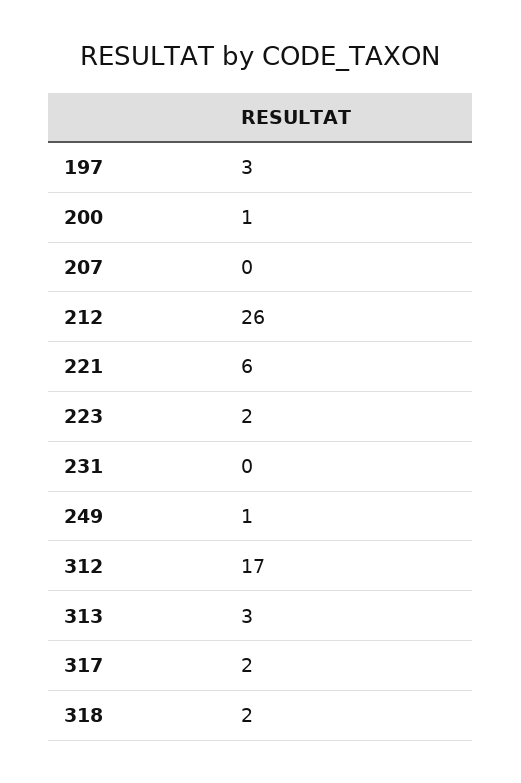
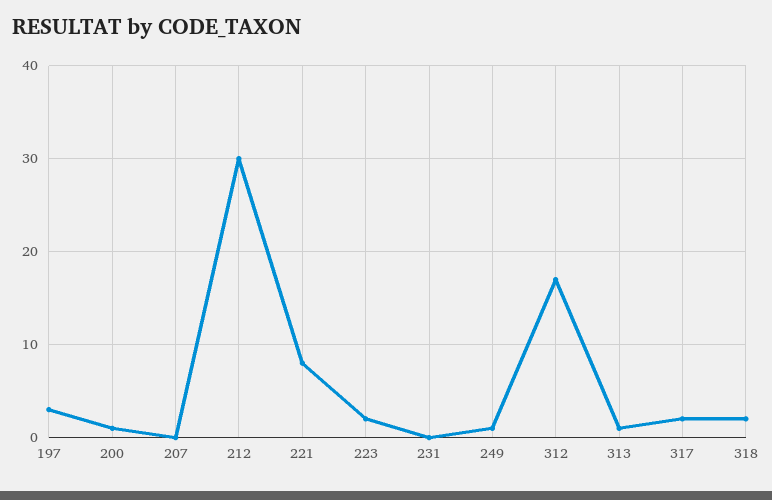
212: 26 -> 30
221: 6 -> 8
313: 3 -> 1

